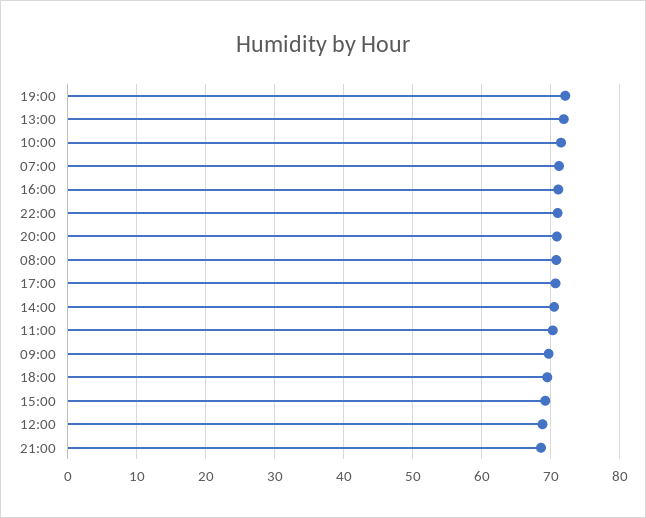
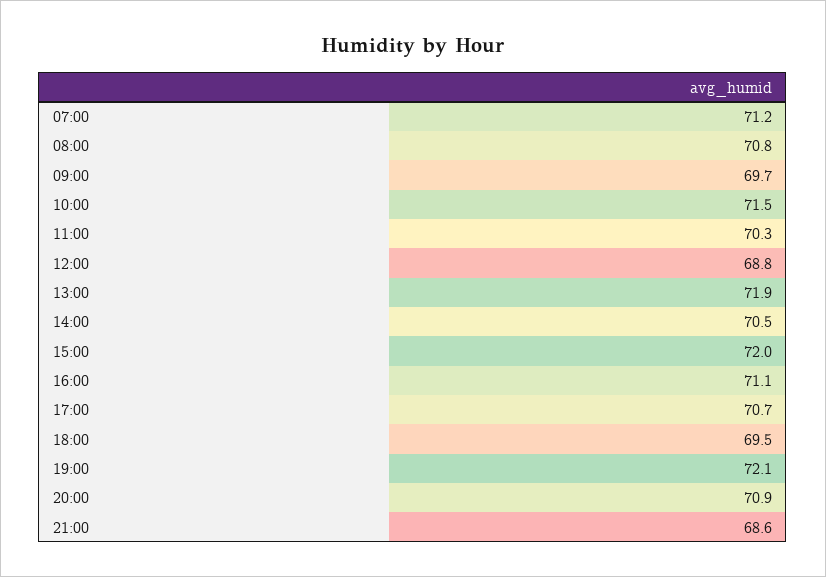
22:00: 71 -> none
15:00: 69 -> 72

